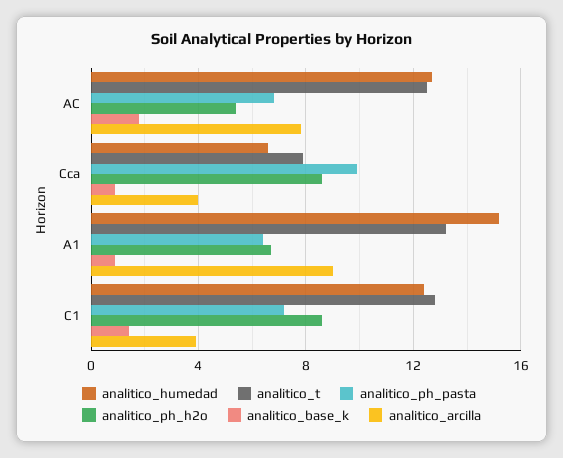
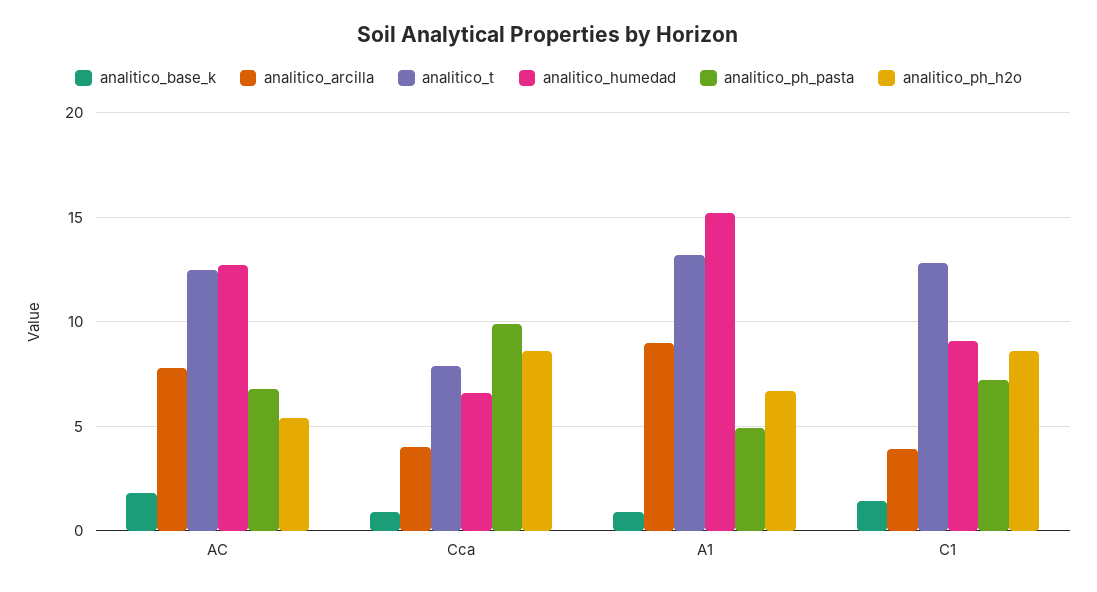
analitico_ph_pasta, A1: 6.5 -> 5
analitico_humedad, C1: 12.5 -> 9

